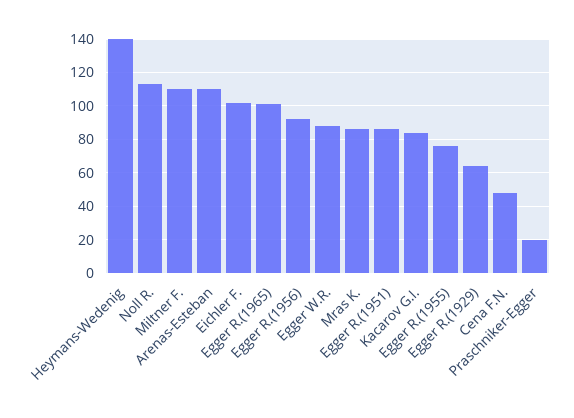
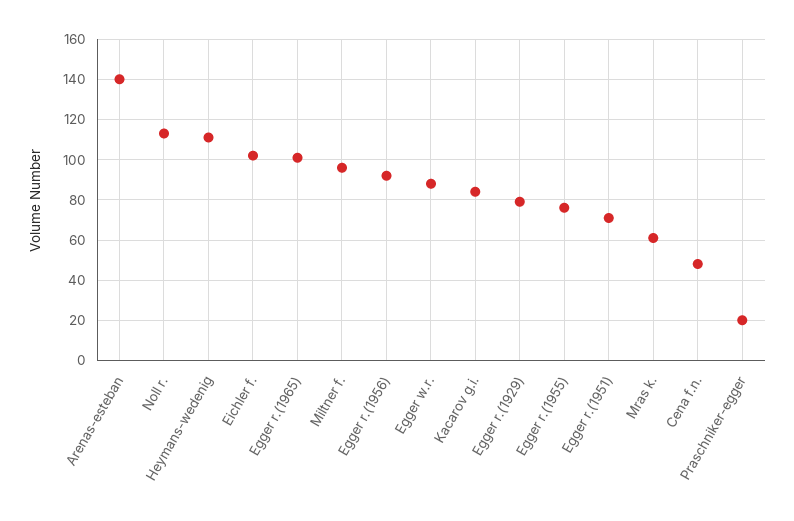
Heymans-Wedenig: 140 -> 110
Miltner F.: 110 -> 95
Arenas-Esteban: 110 -> 140
Mras K.: 85 -> 60
Egger R.(1951): 85 -> 70
Egger R.(1929): 65 -> 80

